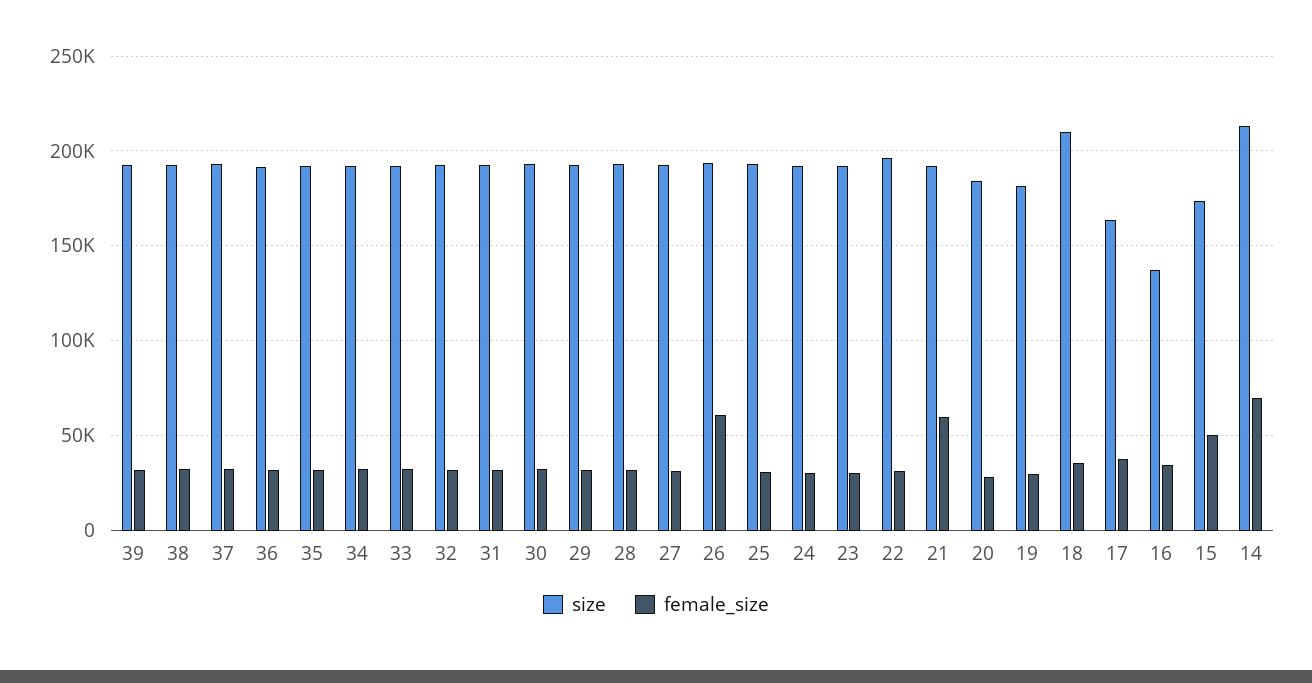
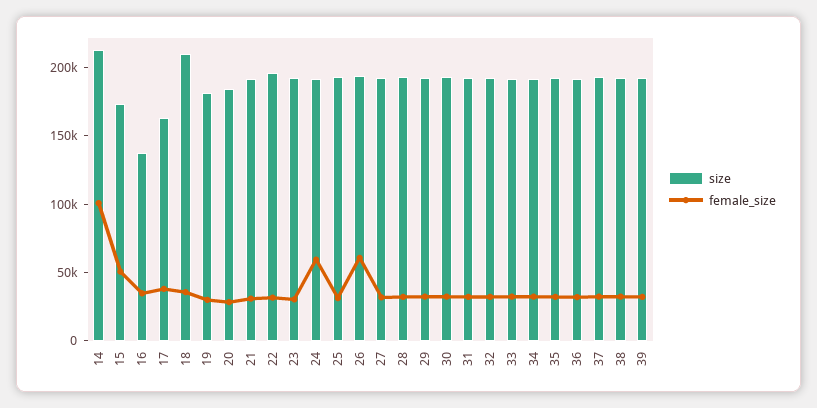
female_size, 24: 30000 -> 60000
female_size, 21: 60000 -> 30000
female_size, 14: 70000 -> 100000

